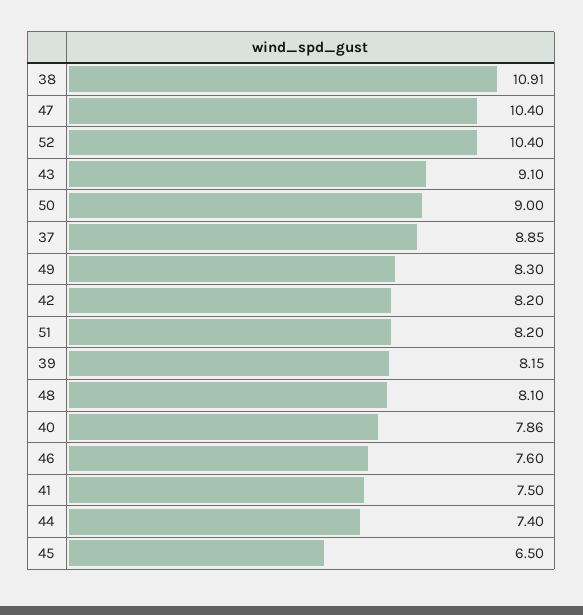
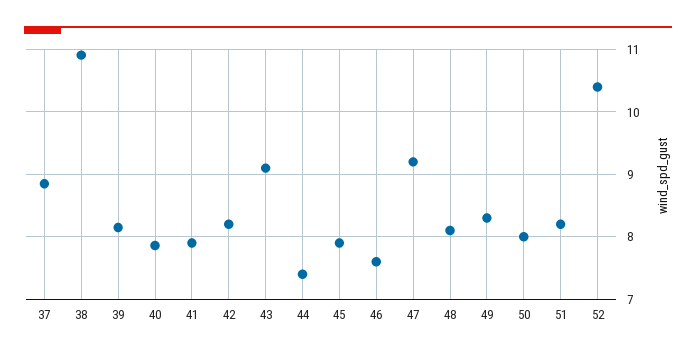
47: 10.4 -> 9.2
50: 9 -> 8
41: 7.5 -> 7.9
45: 6.5 -> 7.9

